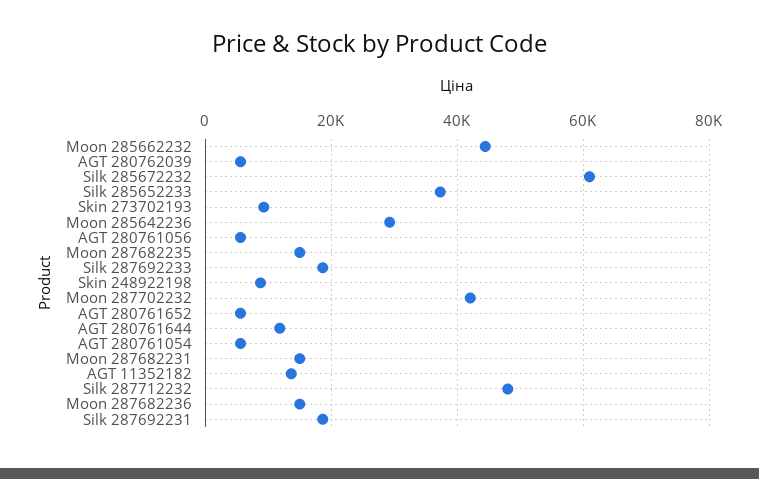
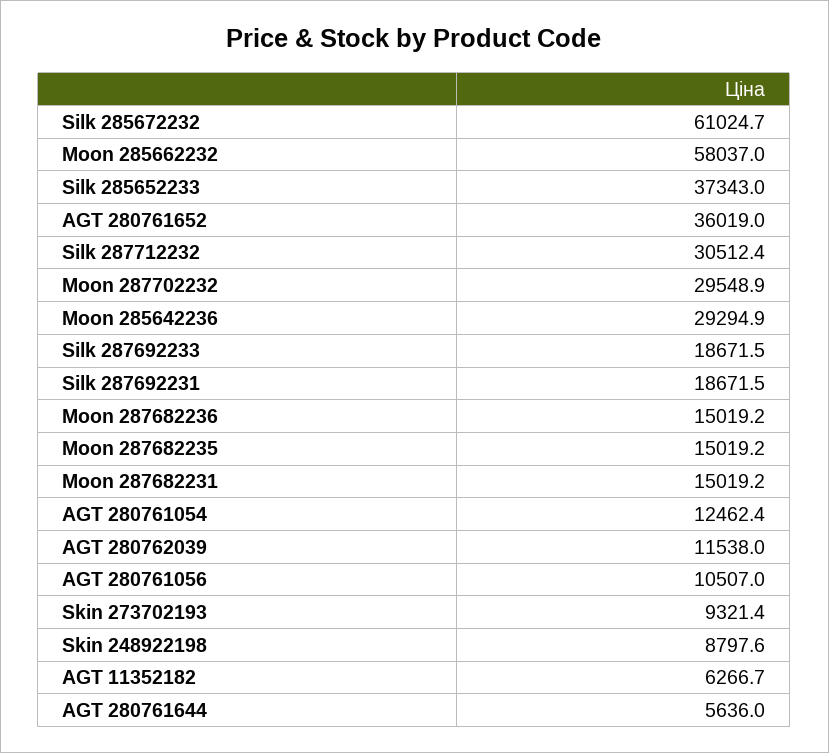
Moon 285662232: 44000 -> 58037
AGT 280762039: 6000 -> 11538
AGT 280761056: 6000 -> 10507
Moon 287702232: 42000 -> 29548.9
AGT 280761652: 6000 -> 36019
AGT 280761644: 12000 -> 5636
AGT 280761054: 6000 -> 12462.4
AGT 11352182: 14000 -> 6266.7
Silk 287712232: 48000 -> 30512.4

